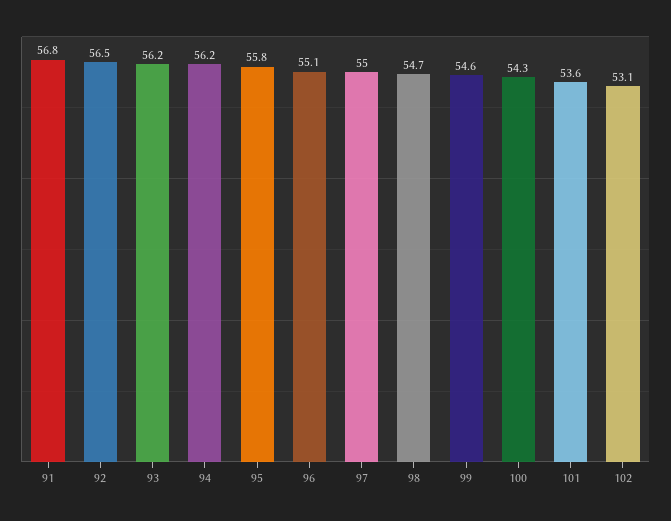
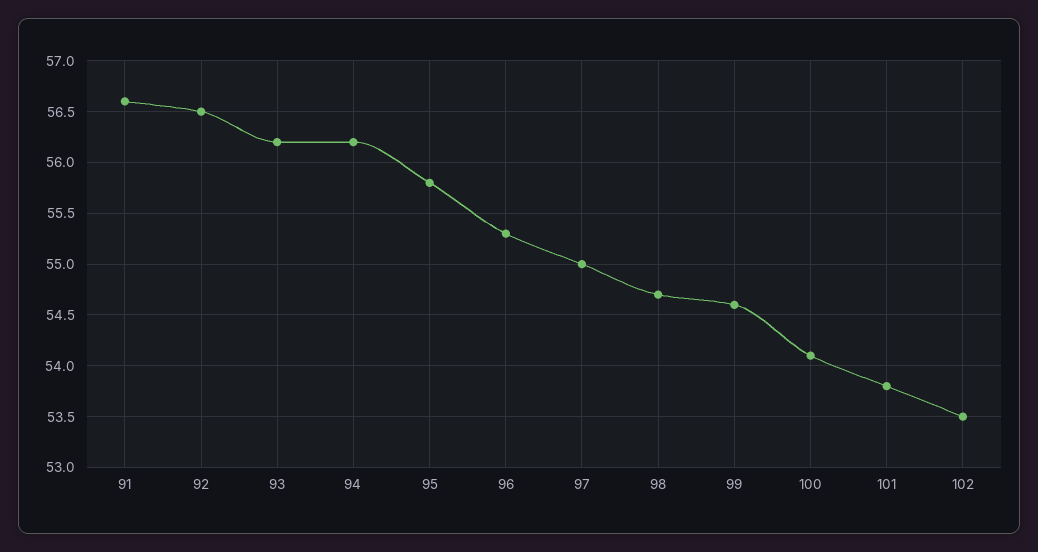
91: 56.8 -> 56.6
96: 55.1 -> 55.3
100: 54.3 -> 54.1
101: 53.6 -> 53.8
102: 53.1 -> 53.5

